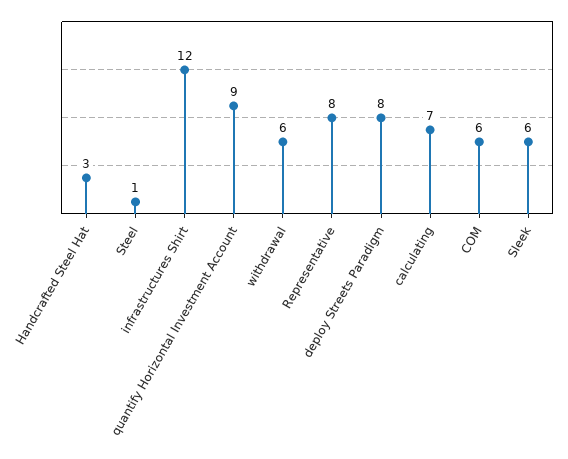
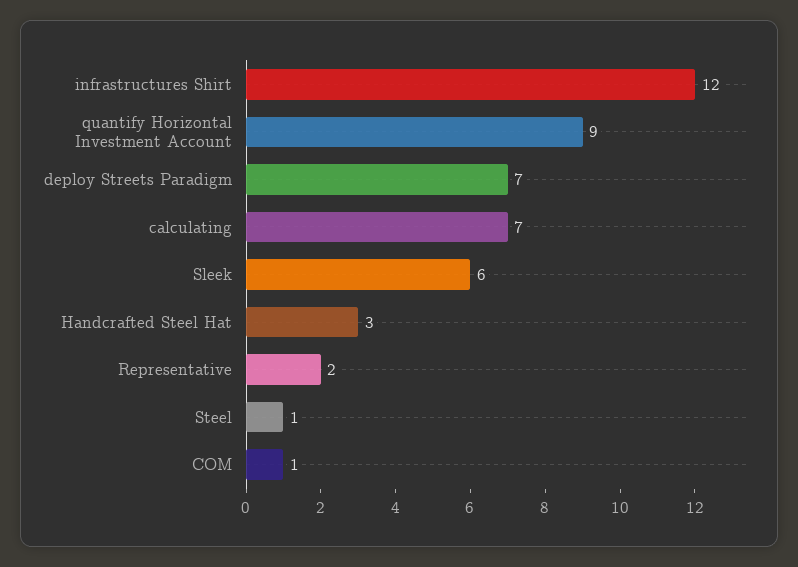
withdrawal: 6 -> none
Representative: 8 -> 2
deploy Streets Paradigm: 8 -> 7
COM: 6 -> 1

